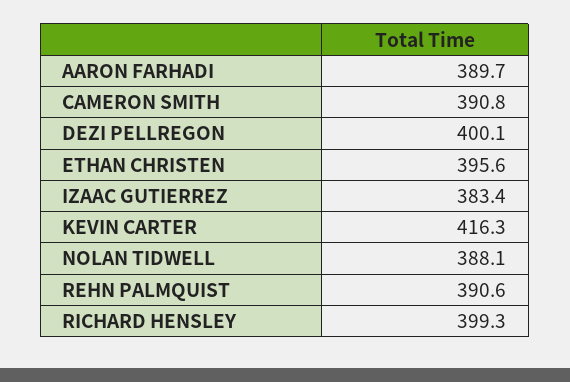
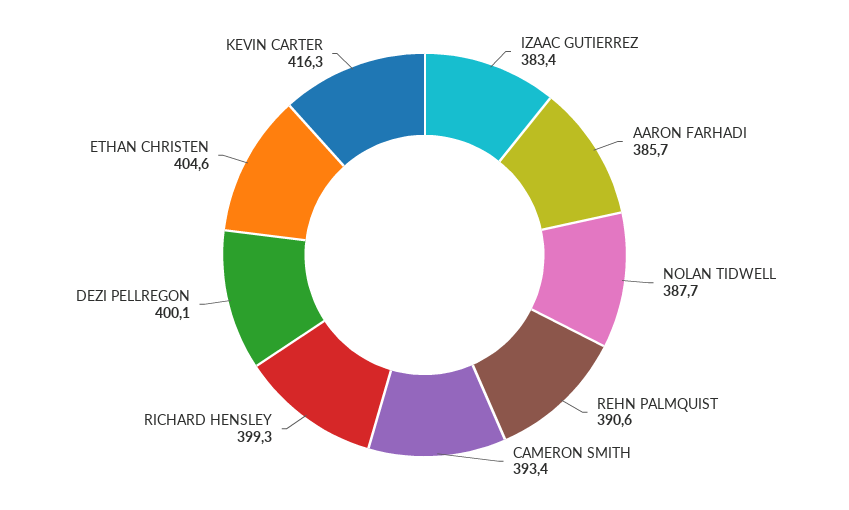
AARON FARHADI: 389.7 -> 385.7
CAMERON SMITH: 390.8 -> 393.4
ETHAN CHRISTEN: 395.6 -> 404.6
NOLAN TIDWELL: 388.1 -> 387.7

